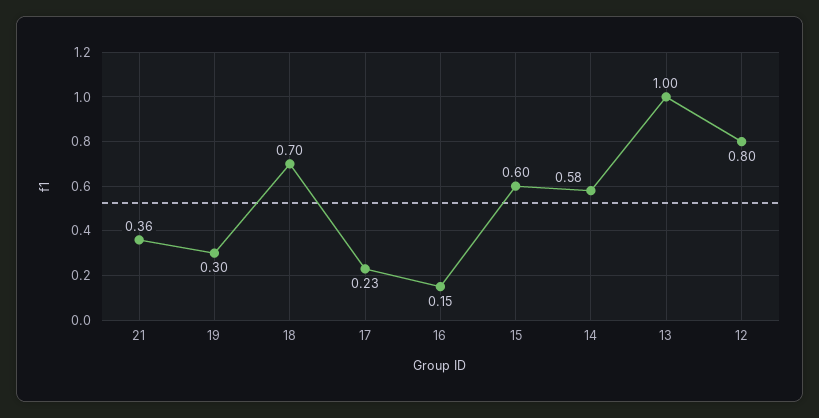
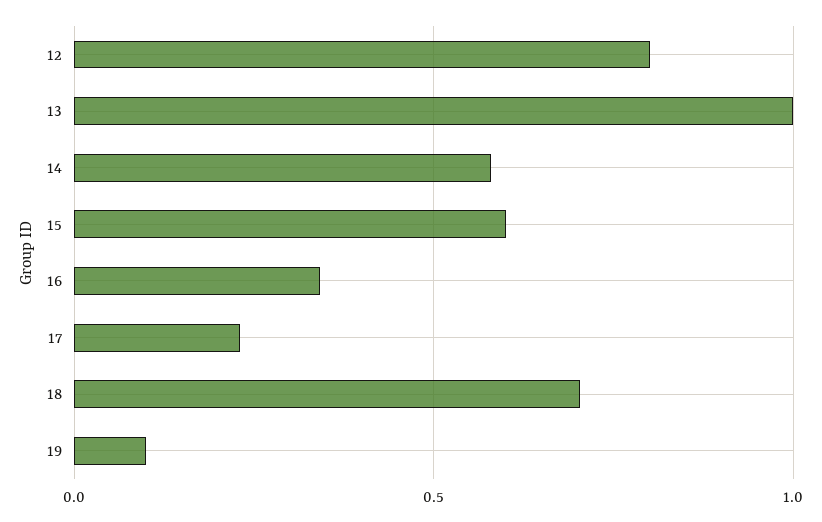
21: 0.36 -> none
19: 0.3 -> 0.1
16: 0.15 -> 0.35

